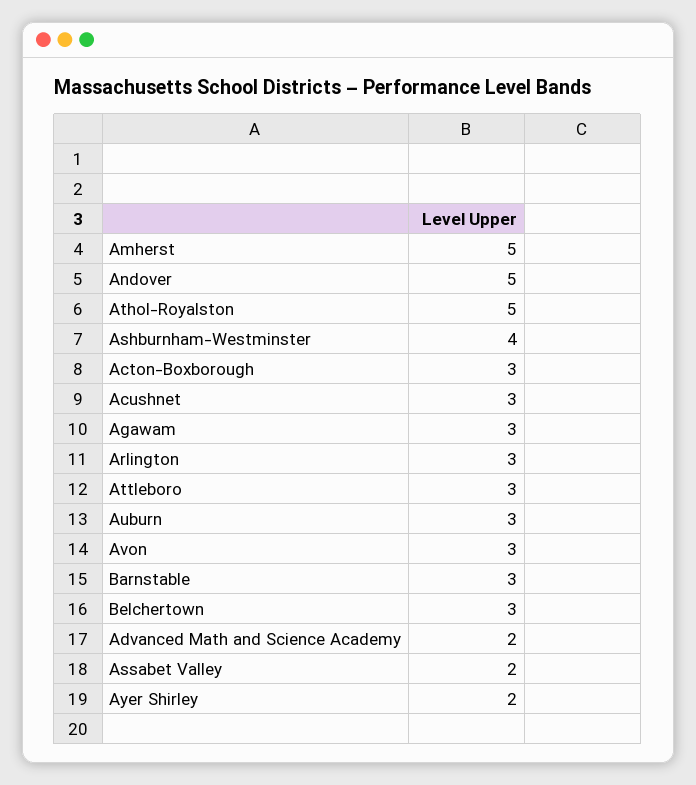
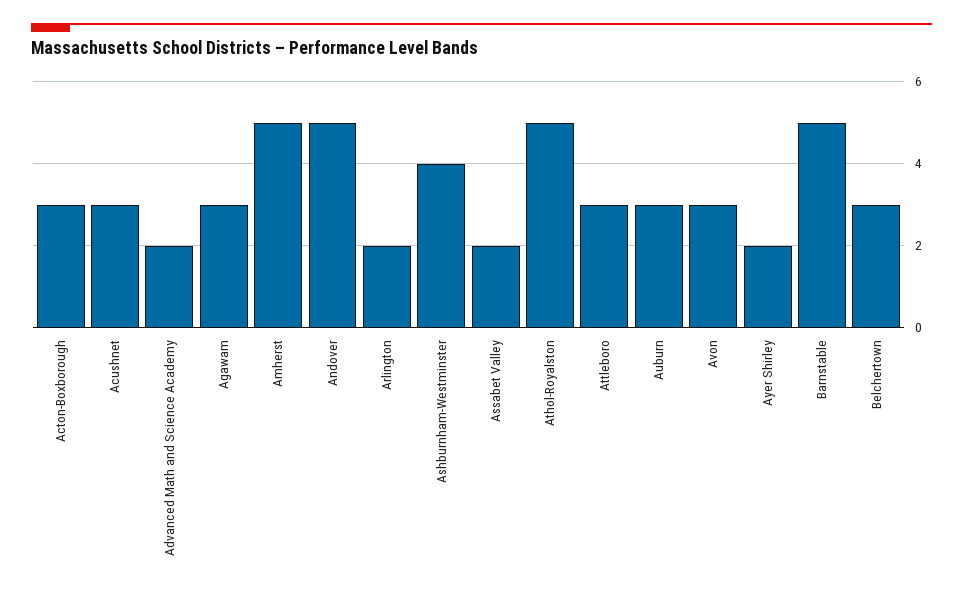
Arlington: 3 -> 2
Barnstable: 3 -> 5

